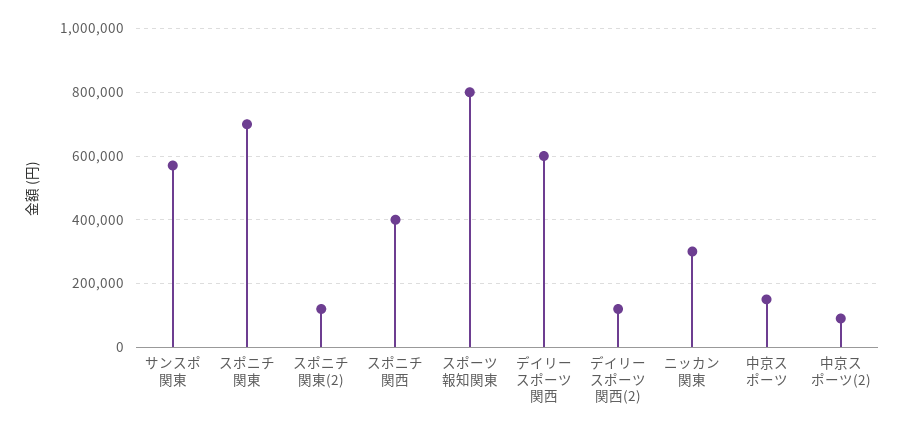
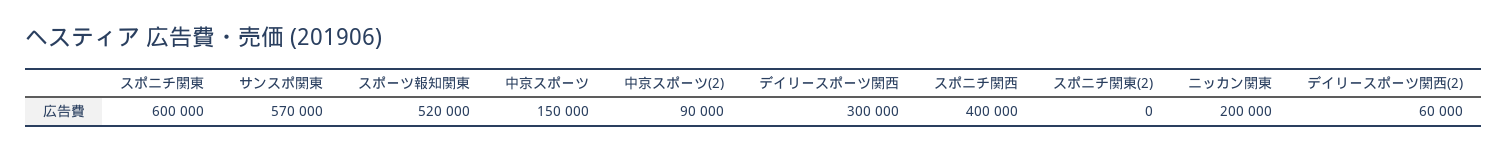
スポニチ関東: 700000 -> 600000
スポニチ関東(2): 120000 -> 0
スポーツ報知関東: 800000 -> 520000
デイリースポーツ関西: 600000 -> 300000
デイリースポーツ関西(2): 120000 -> 60000
ニッカン関東: 300000 -> 200000

